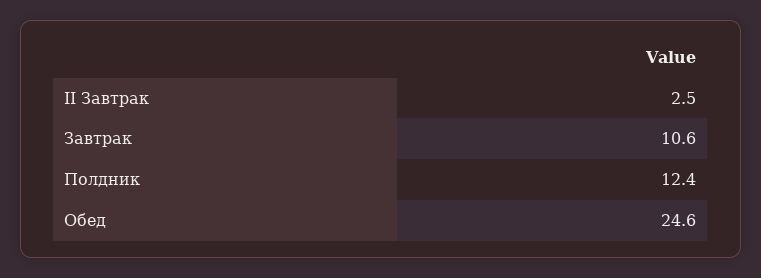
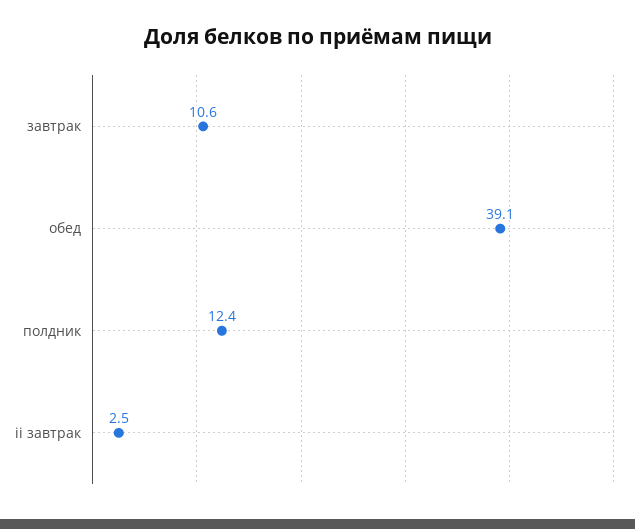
Обед: 24.6 -> 39.1

